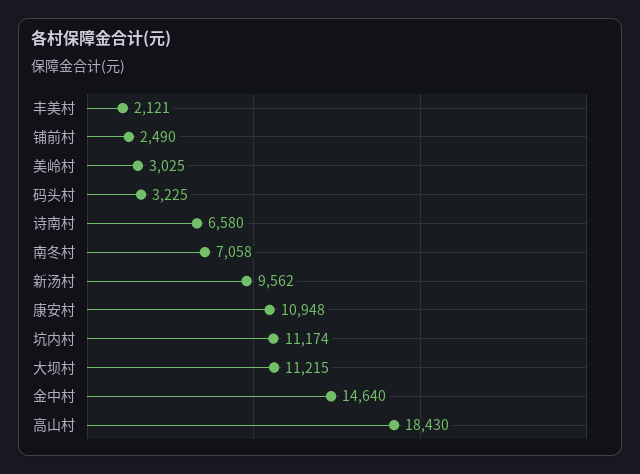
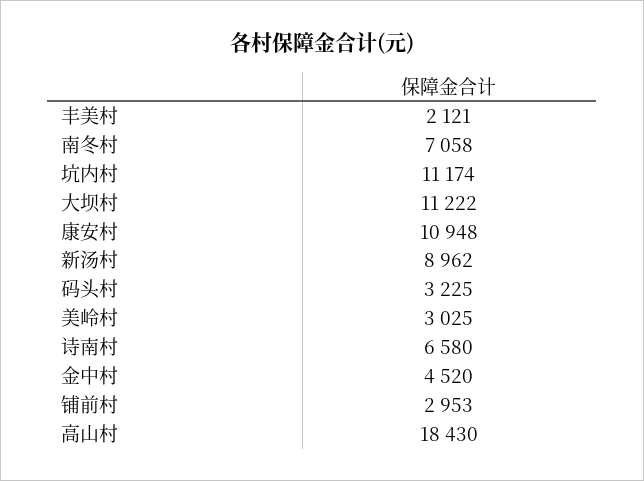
铺前村: 2490 -> 2953
新汤村: 9562 -> 8962
大坝村: 11215 -> 11222
金中村: 14640 -> 4520

